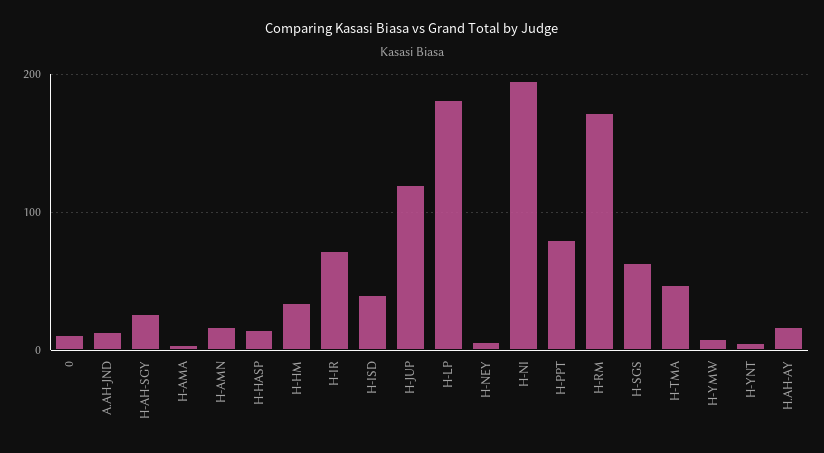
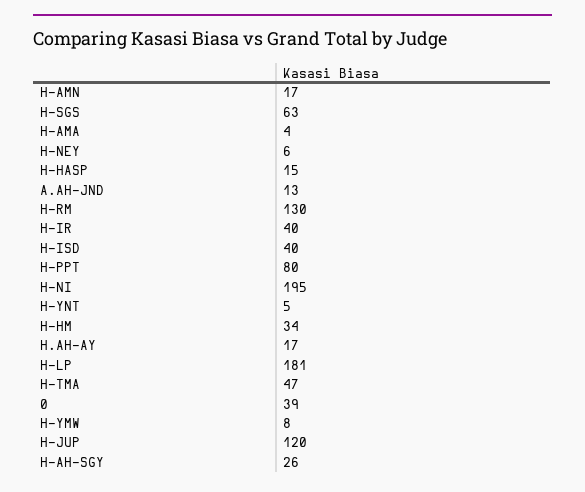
0: 10 -> 39
H-IR: 70 -> 40
H-RM: 170 -> 130

